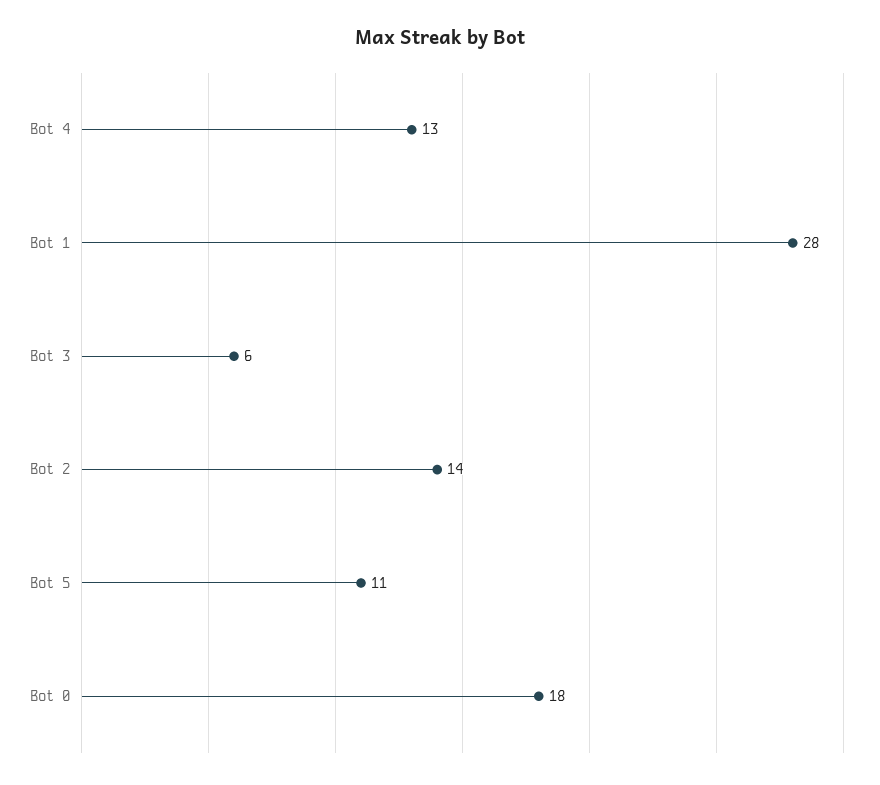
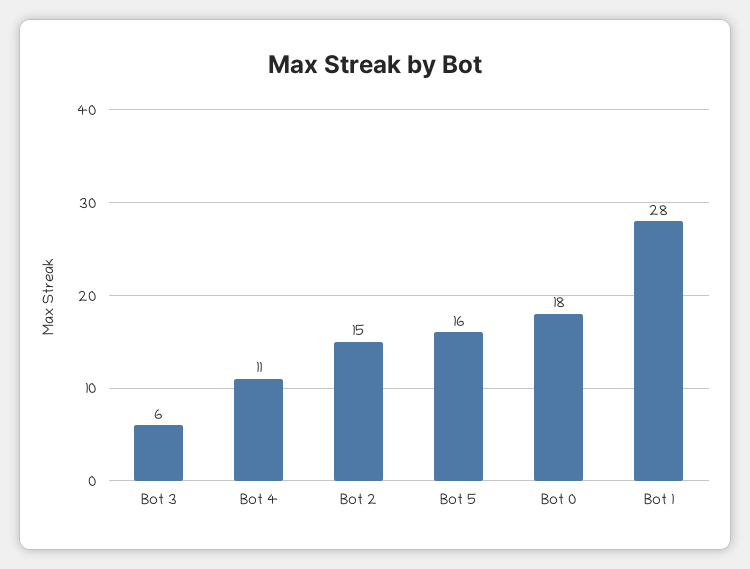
Bot 4: 13 -> 11
Bot 2: 14 -> 15
Bot 5: 11 -> 16

